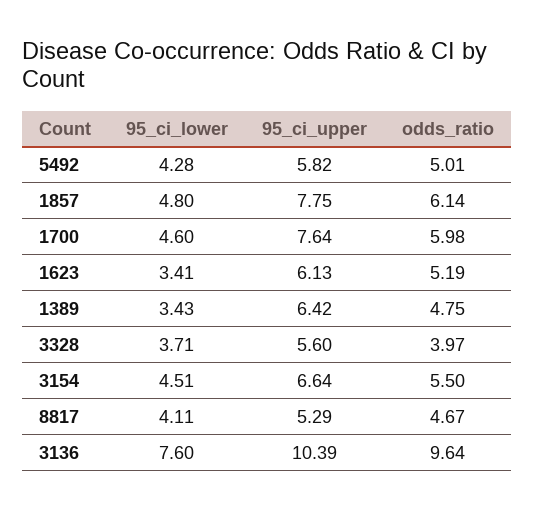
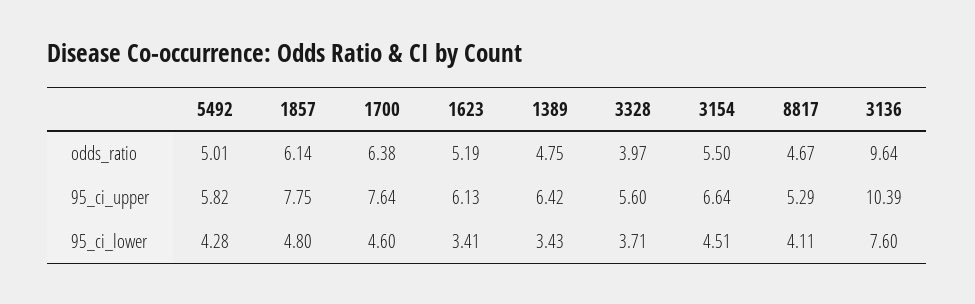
odds_ratio, 1700: 5.98 -> 6.38

